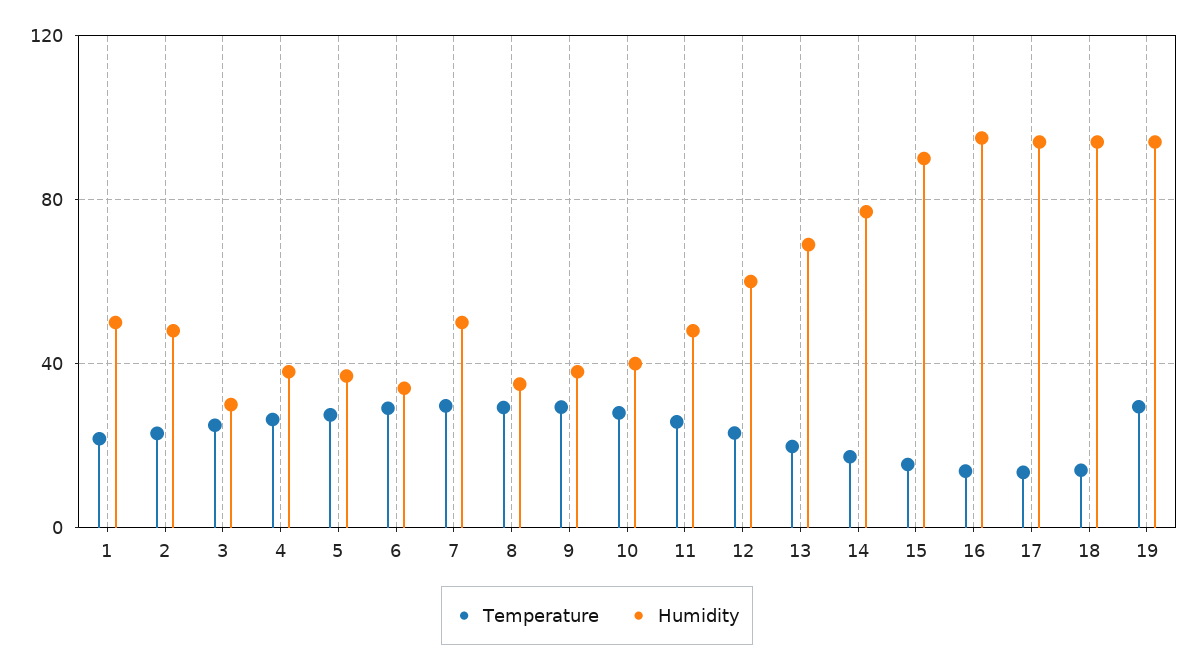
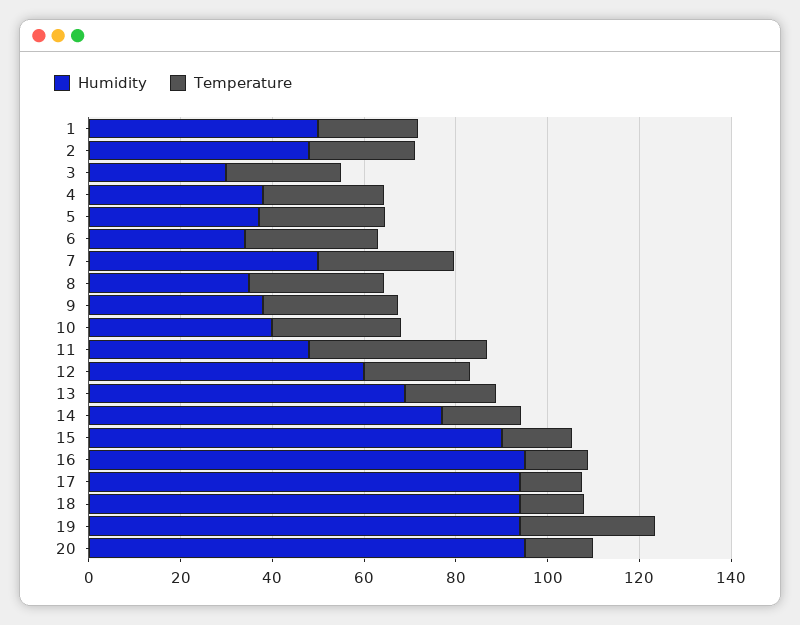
Temperature, 11: 25 -> 40
Humidity, 20: none -> 95
Temperature, 20: none -> 15

